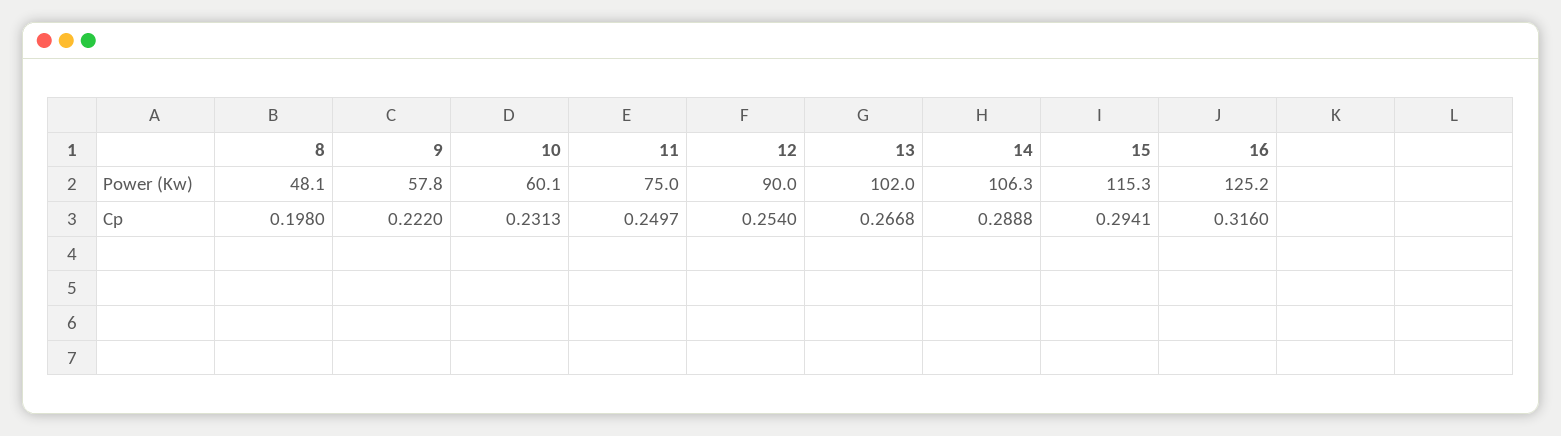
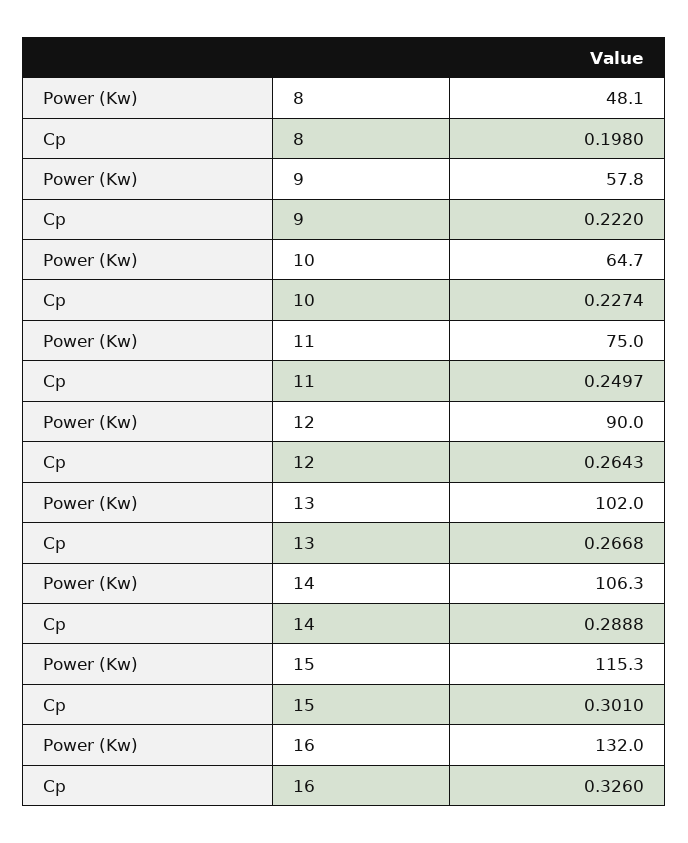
10, Power (Kw): 60.1 -> 64.7
16, Power (Kw): 125.2 -> 132
10, Cp: 0.2313 -> 0.2274
12, Cp: 0.254 -> 0.2643
15, Cp: 0.2941 -> 0.301
16, Cp: 0.316 -> 0.326

